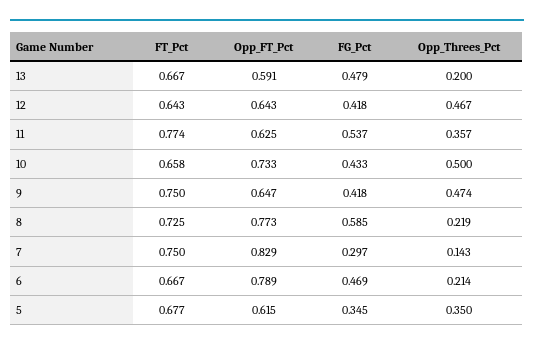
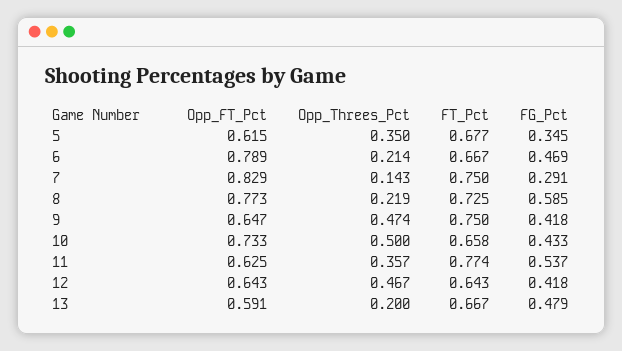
FG_Pct, 7: 0.297 -> 0.291

